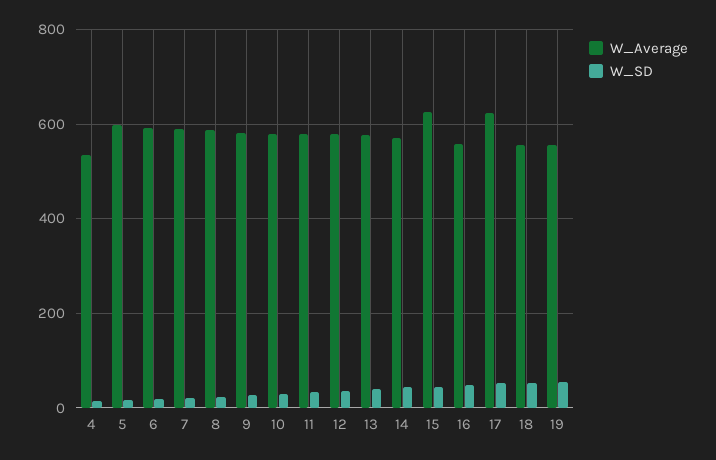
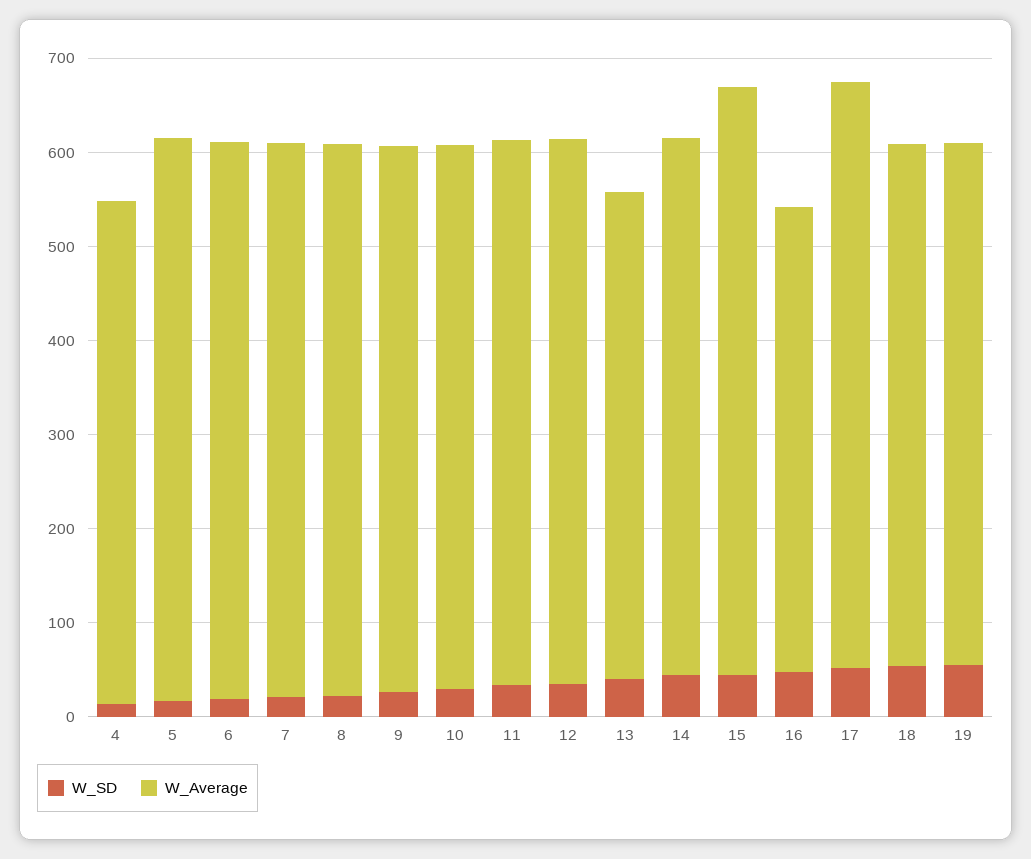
W_Average, 13: 580 -> 520
W_Average, 16: 560 -> 500

